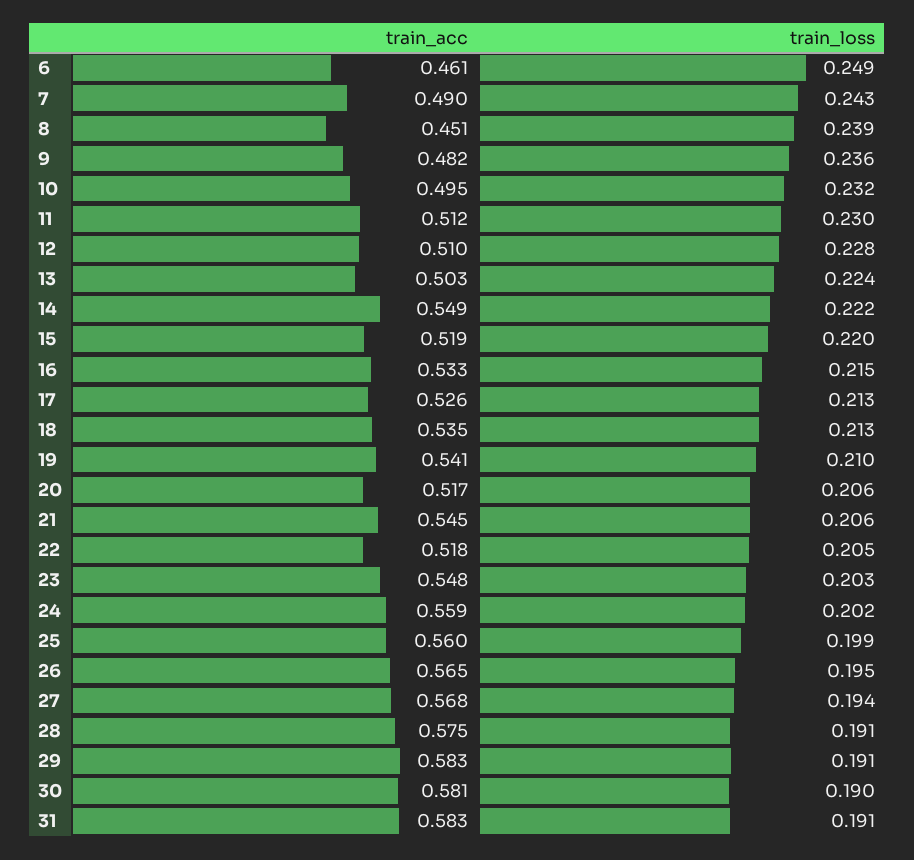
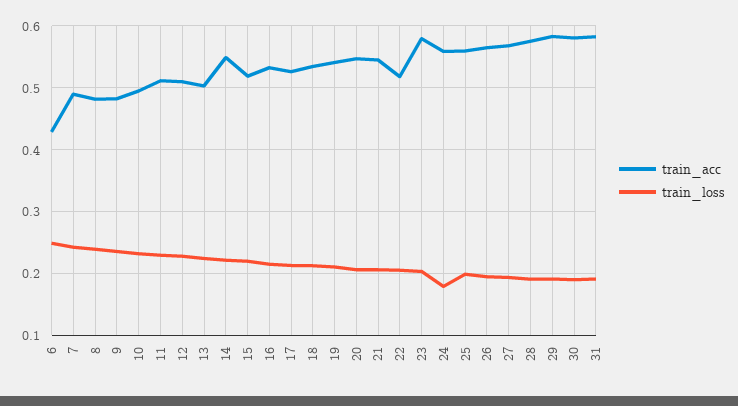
train_acc, 6: 0.461 -> 0.43
train_acc, 8: 0.451 -> 0.48
train_acc, 20: 0.517 -> 0.55
train_acc, 23: 0.548 -> 0.58
train_loss, 24: 0.202 -> 0.18

